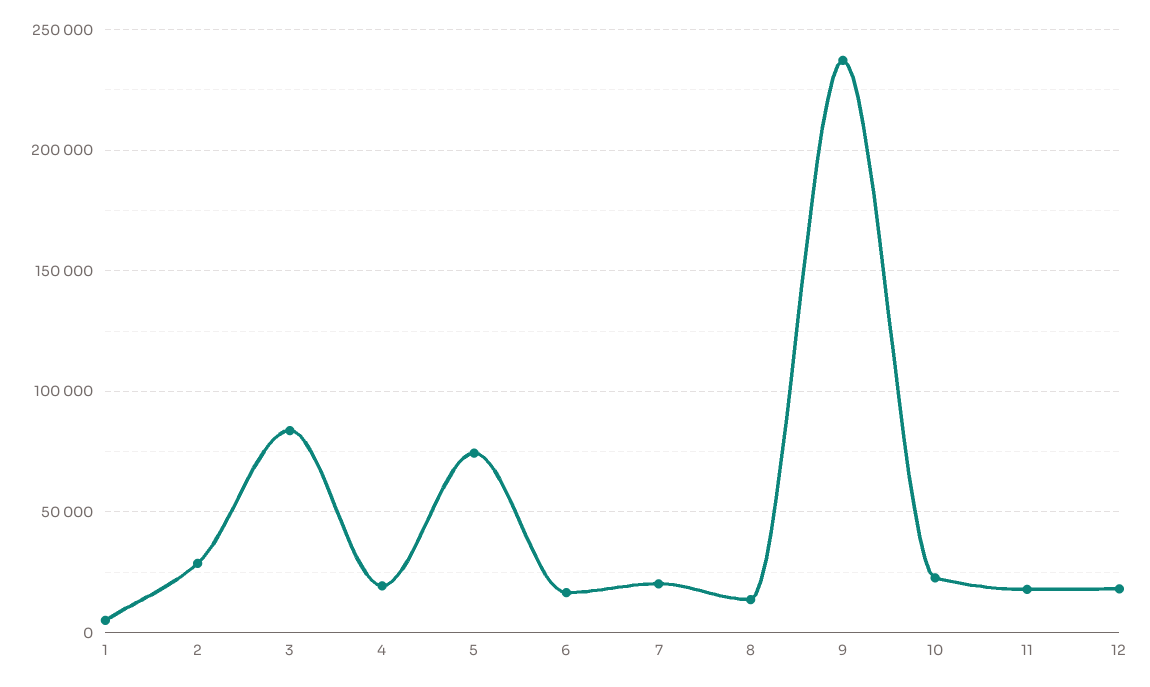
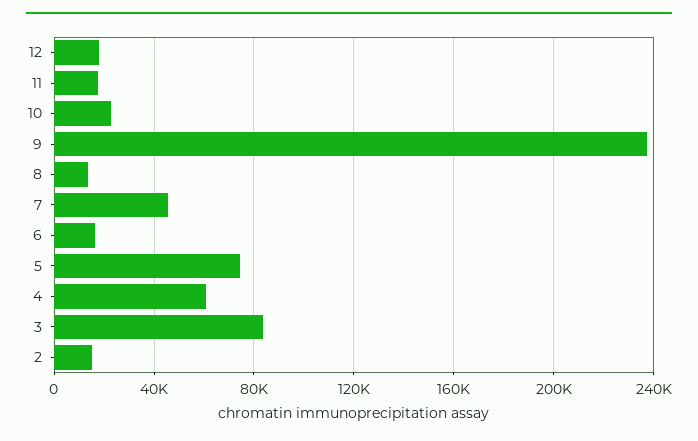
1: 5000 -> none
2: 30000 -> 15000
4: 20000 -> 60000
7: 20000 -> 45000

